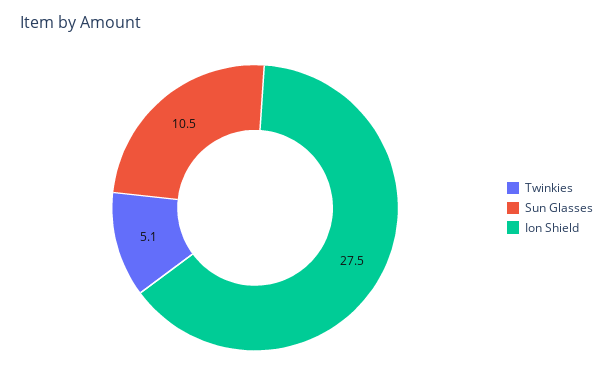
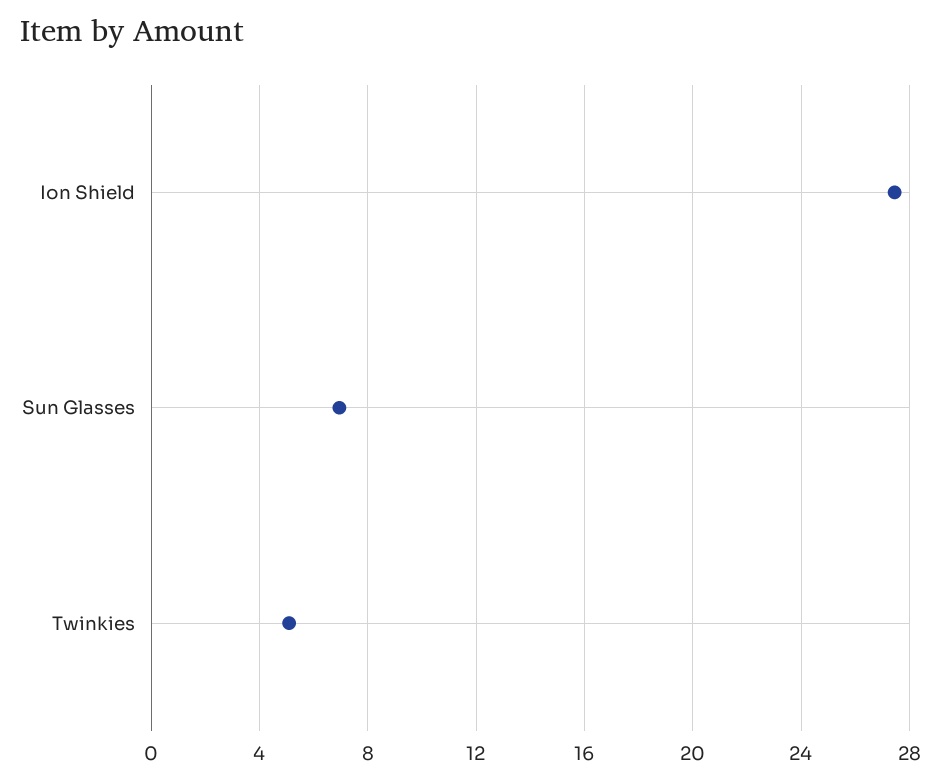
Sun Glasses: 10.5 -> 7

